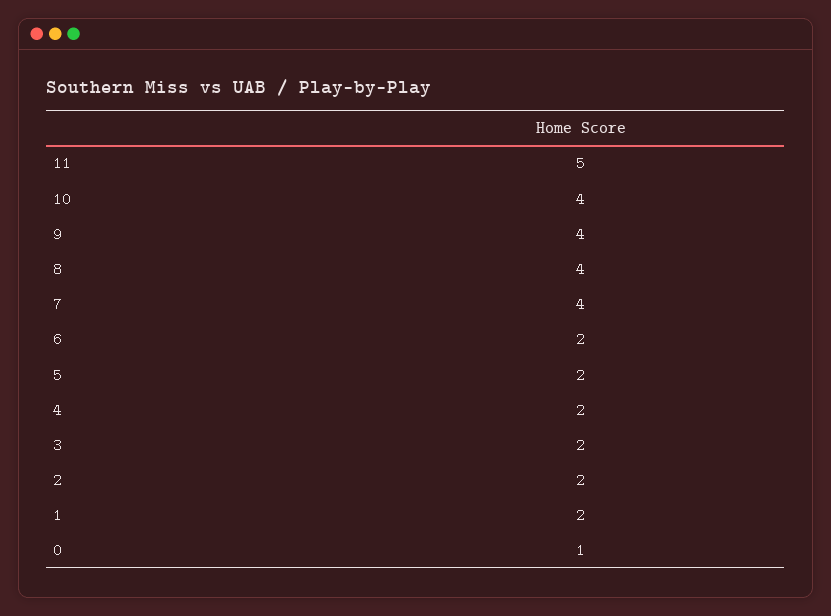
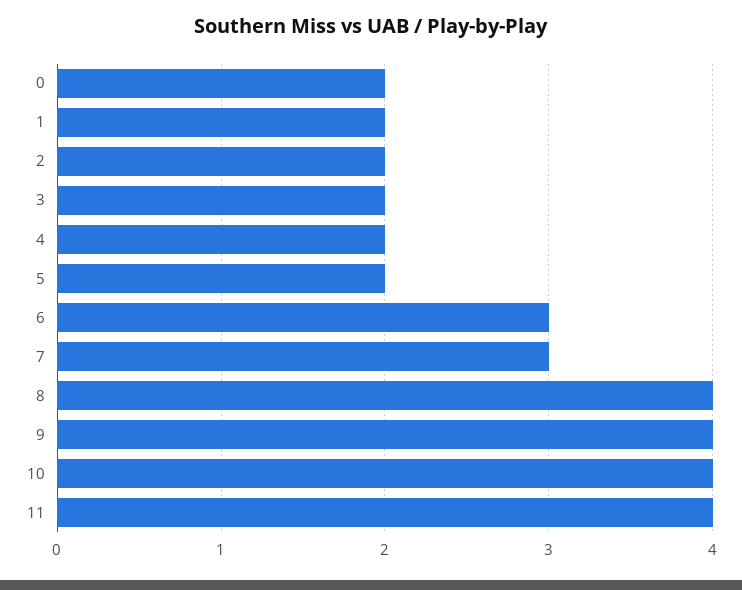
11: 5 -> 4
7: 4 -> 3
6: 2 -> 3
0: 1 -> 2

